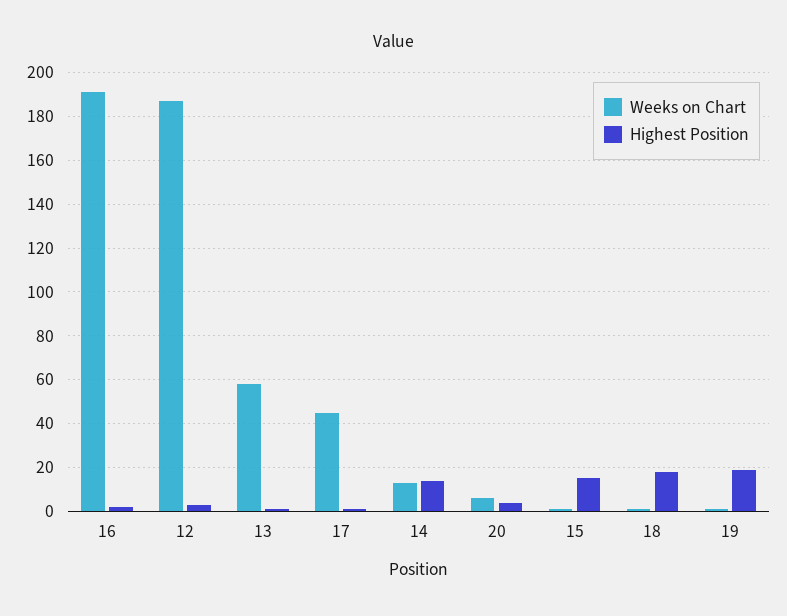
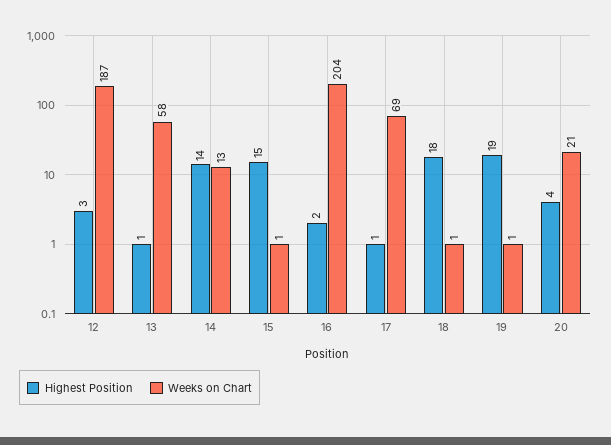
Weeks on Chart, 16: 190 -> 204
Weeks on Chart, 17: 45 -> 69
Weeks on Chart, 20: 5 -> 21

